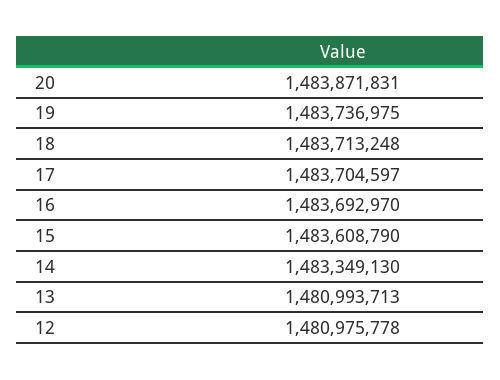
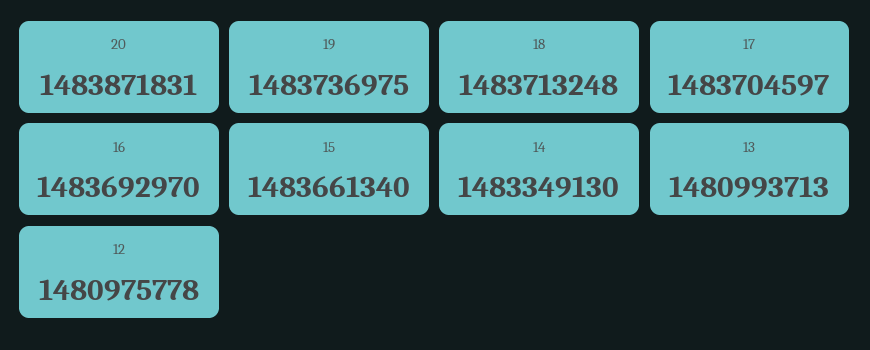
15: 1483608790 -> 1483661340

